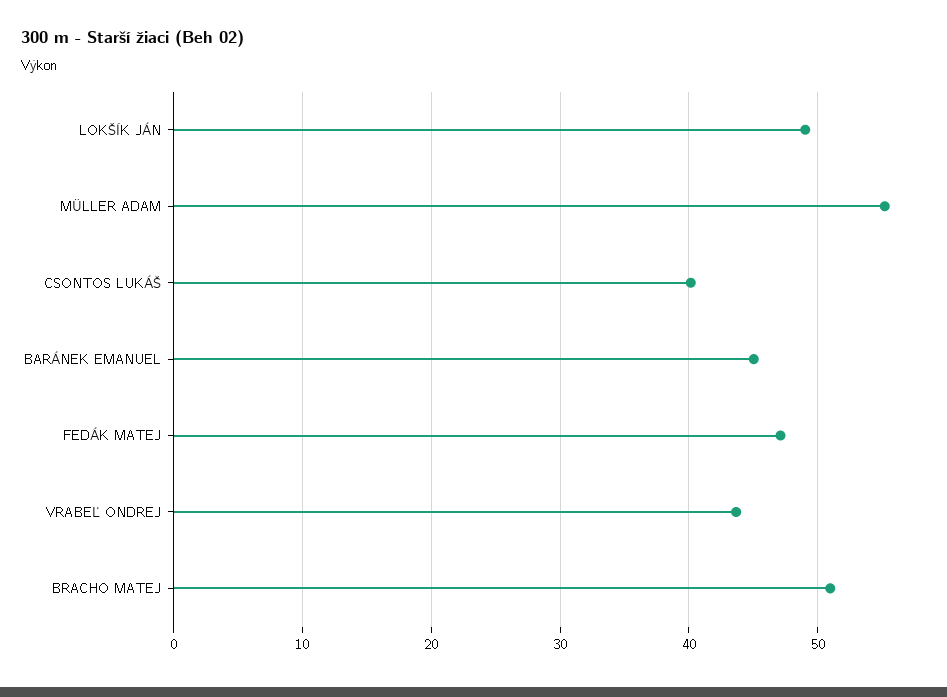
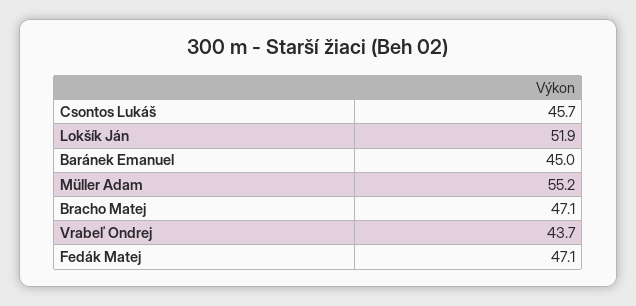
LOKŠÍK JÁN: 49 -> 51.9
CSONTOS LUKÁŠ: 40 -> 45.7
BRACHO MATEJ: 51 -> 47.1

